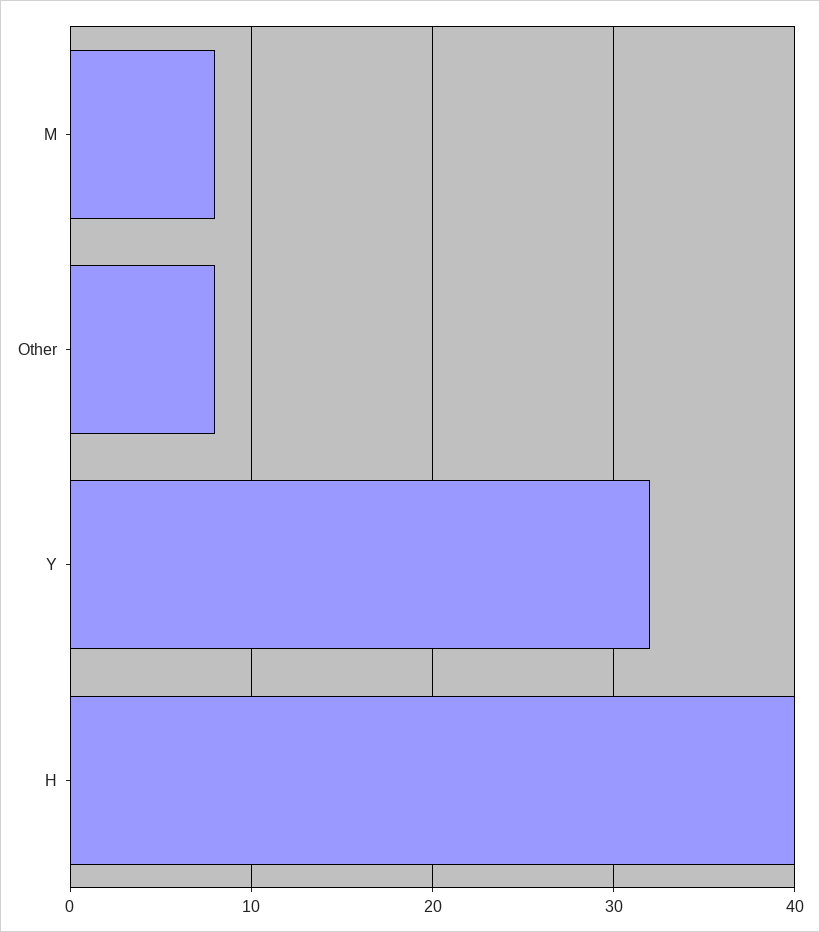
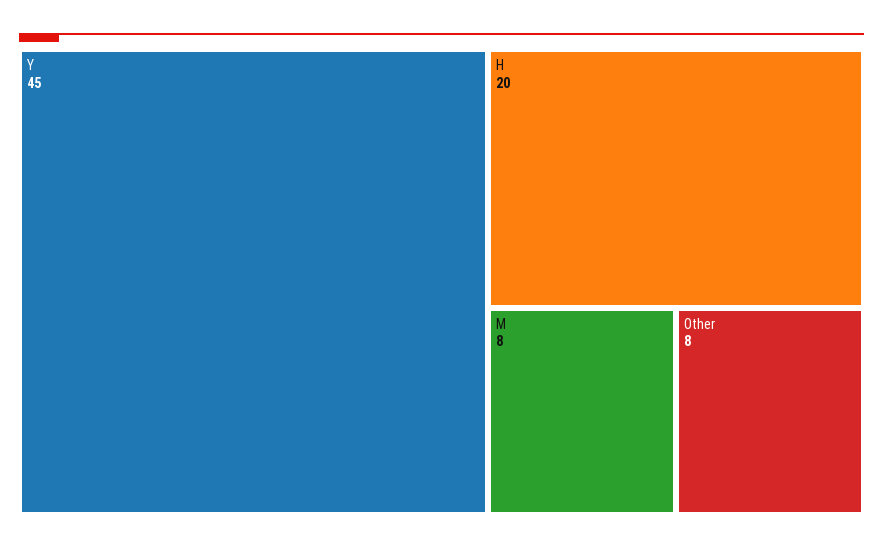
Y: 32 -> 45
H: 40 -> 20

